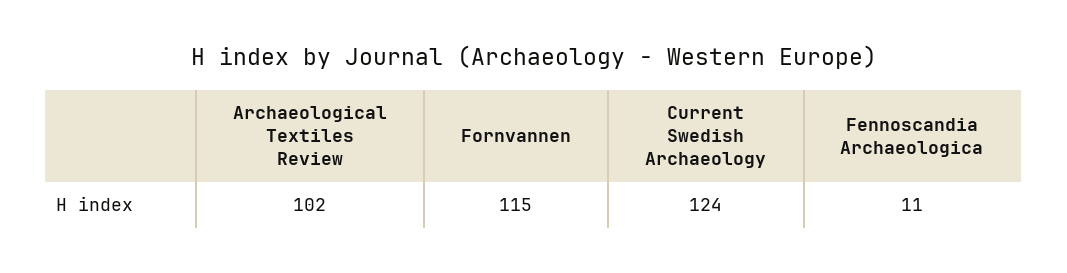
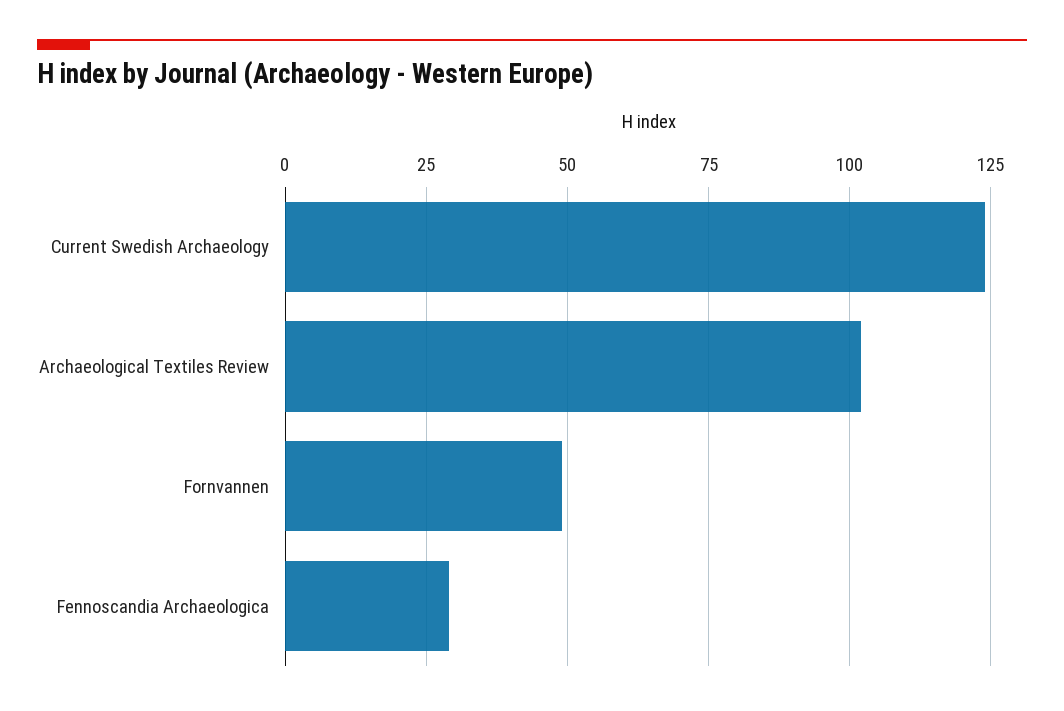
Fornvannen: 115 -> 50
Fennoscandia Archaeologica: 11 -> 30

